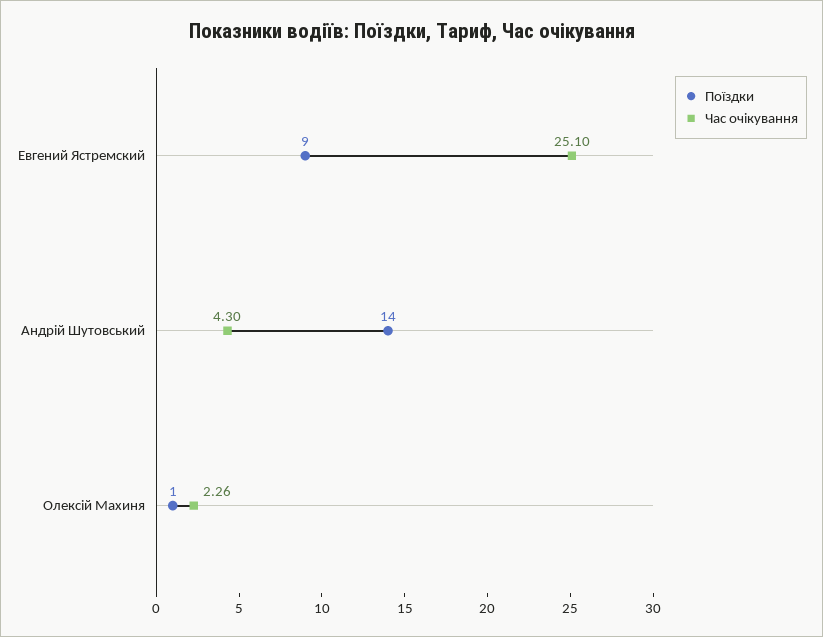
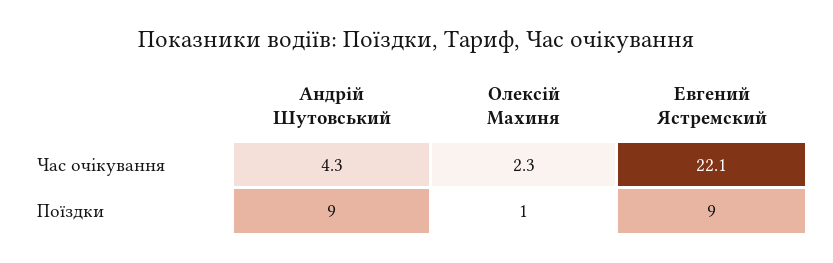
Час очікування, Евгений Ястремский: 25.1 -> 22.1
Поїздки, Андрій Шутовський: 14 -> 9

